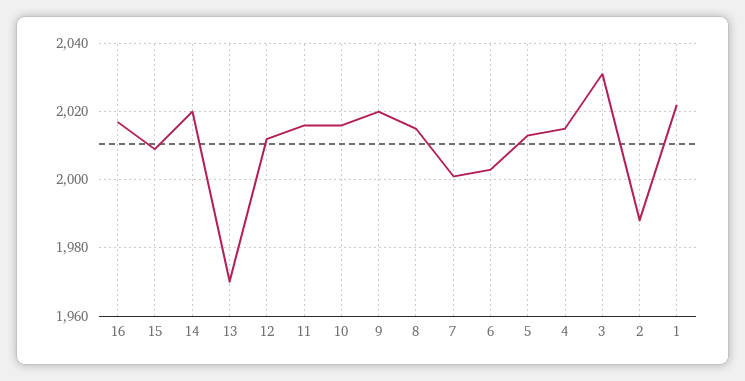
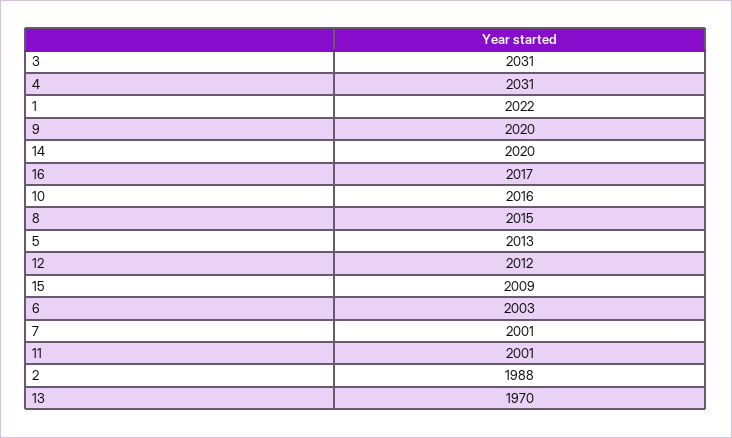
11: 2015 -> 2001
4: 2015 -> 2031

